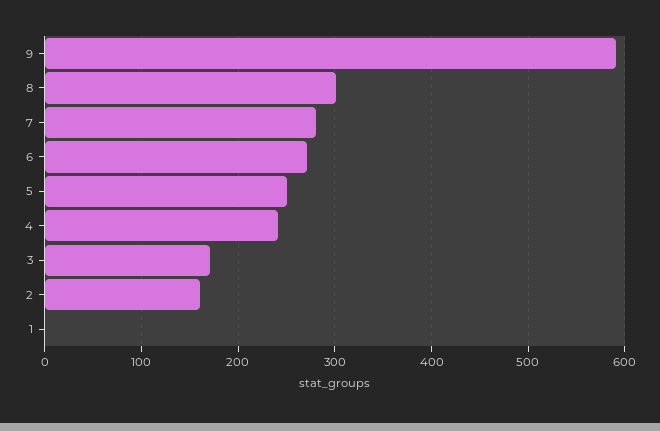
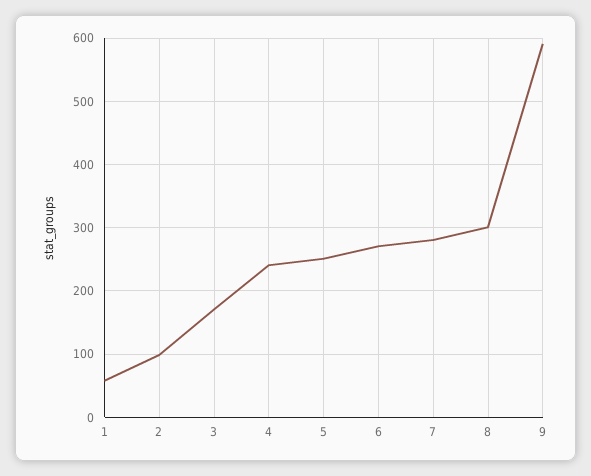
2: 160 -> 100
1: 0 -> 60

